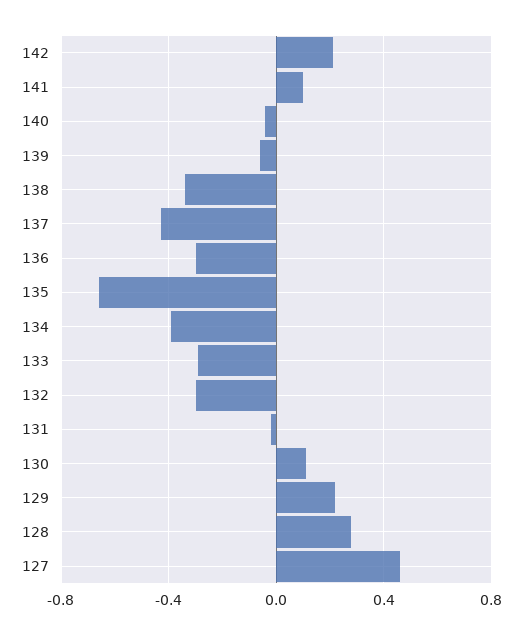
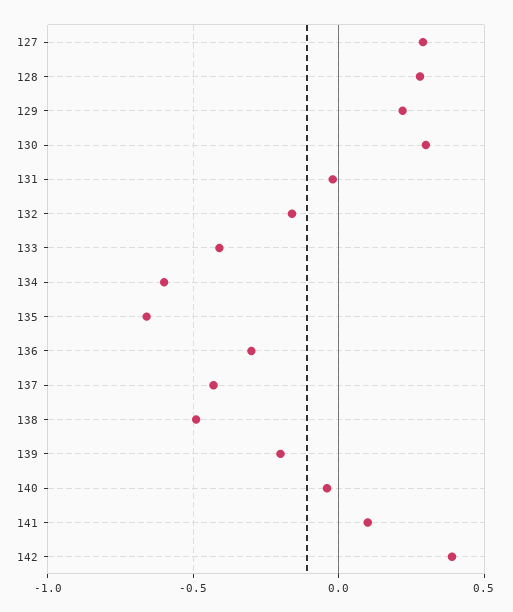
142: 0.2 -> 0.4
139: -0.05 -> -0.2
138: -0.35 -> -0.5
134: -0.4 -> -0.6
133: -0.3 -> -0.4
132: -0.3 -> -0.15
130: 0.1 -> 0.3
127: 0.45 -> 0.3

